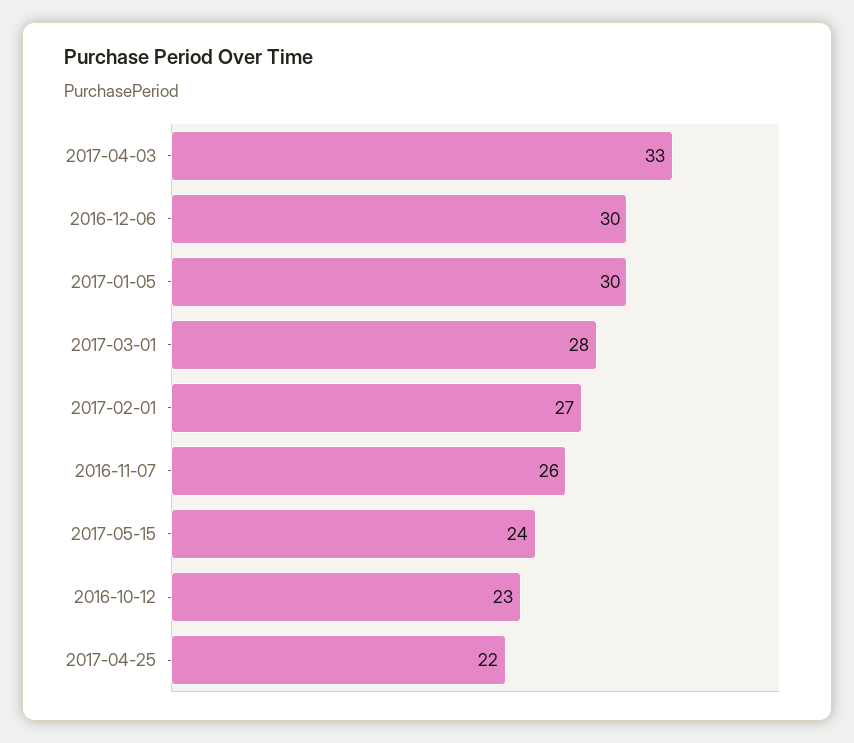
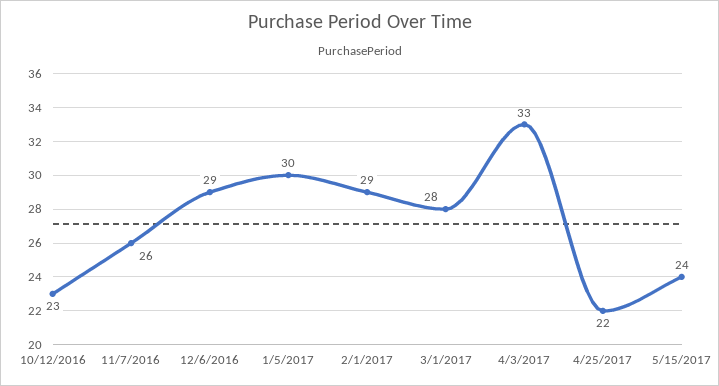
2016-12-06: 30 -> 29
2017-02-01: 27 -> 29

